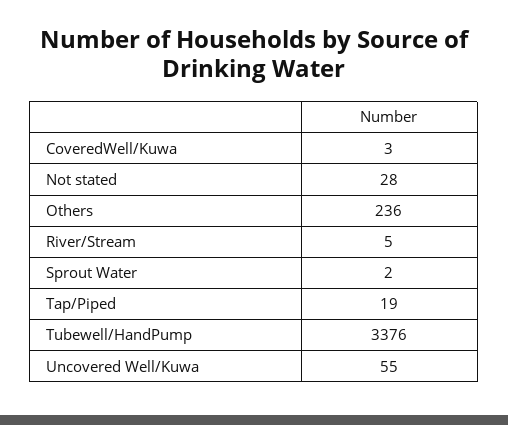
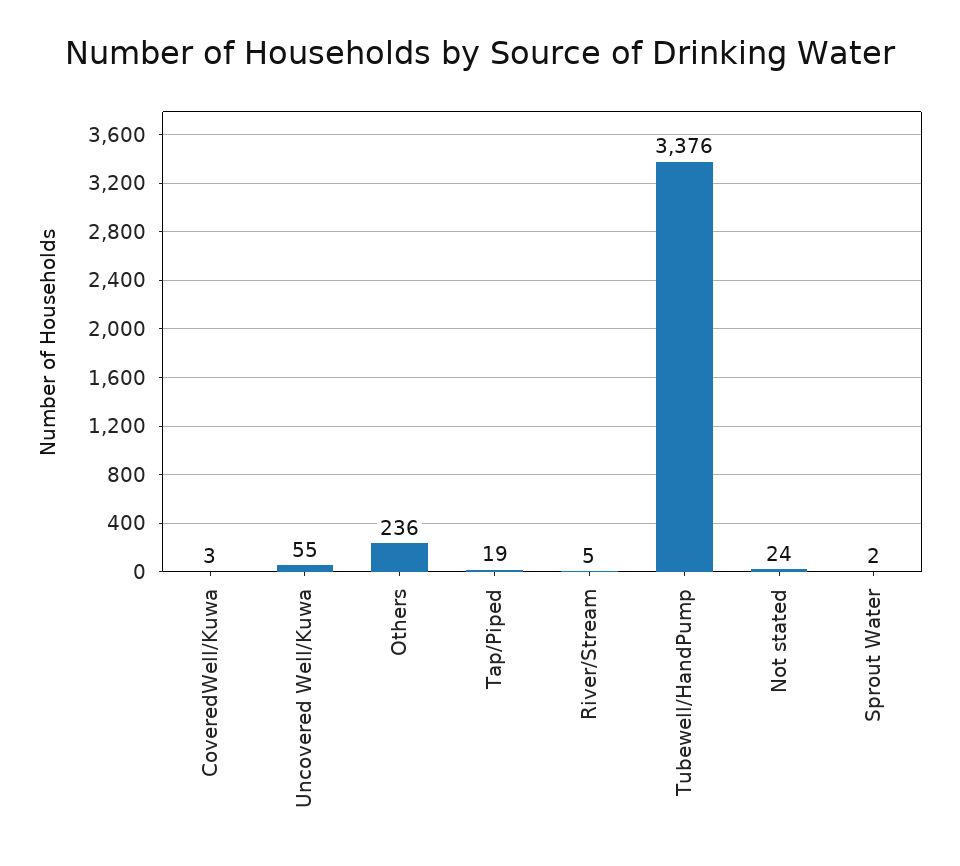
Not stated: 28 -> 24

